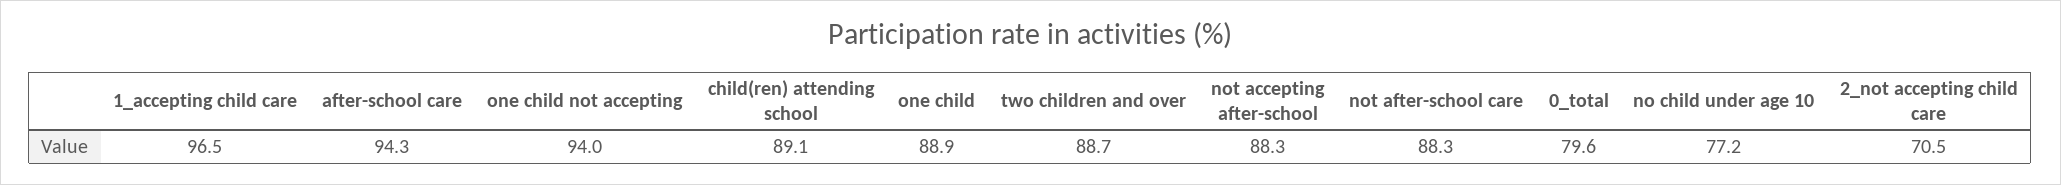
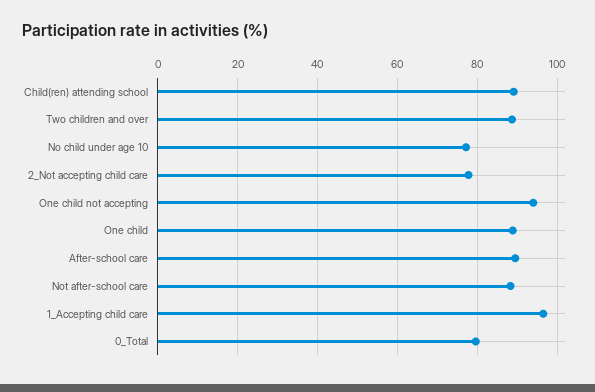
after-school care: 94.3 -> 90
not accepting after-school: 88.3 -> none
2_not accepting child care: 70.5 -> 78

